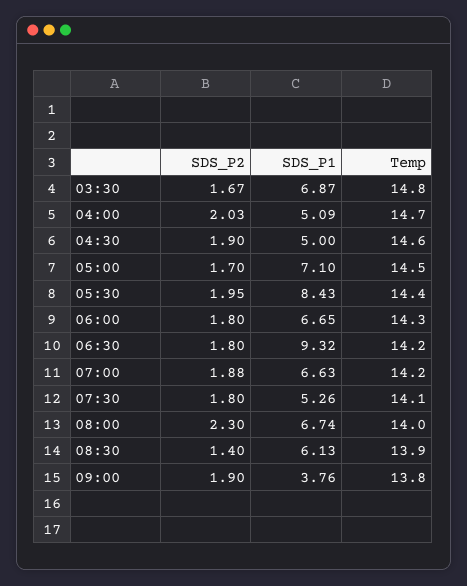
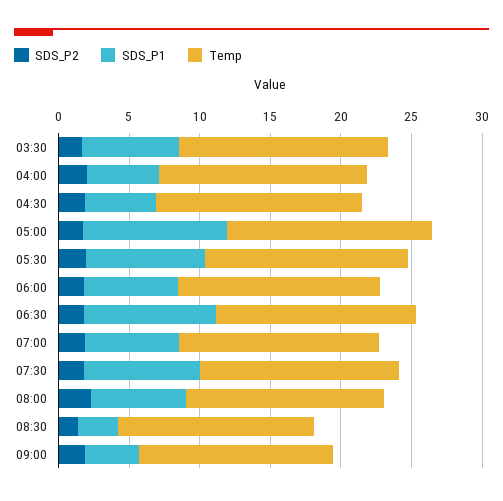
SDS_P1, 05:00: 7.1 -> 10
SDS_P1, 07:30: 5.26 -> 8
SDS_P1, 08:30: 6.13 -> 3

